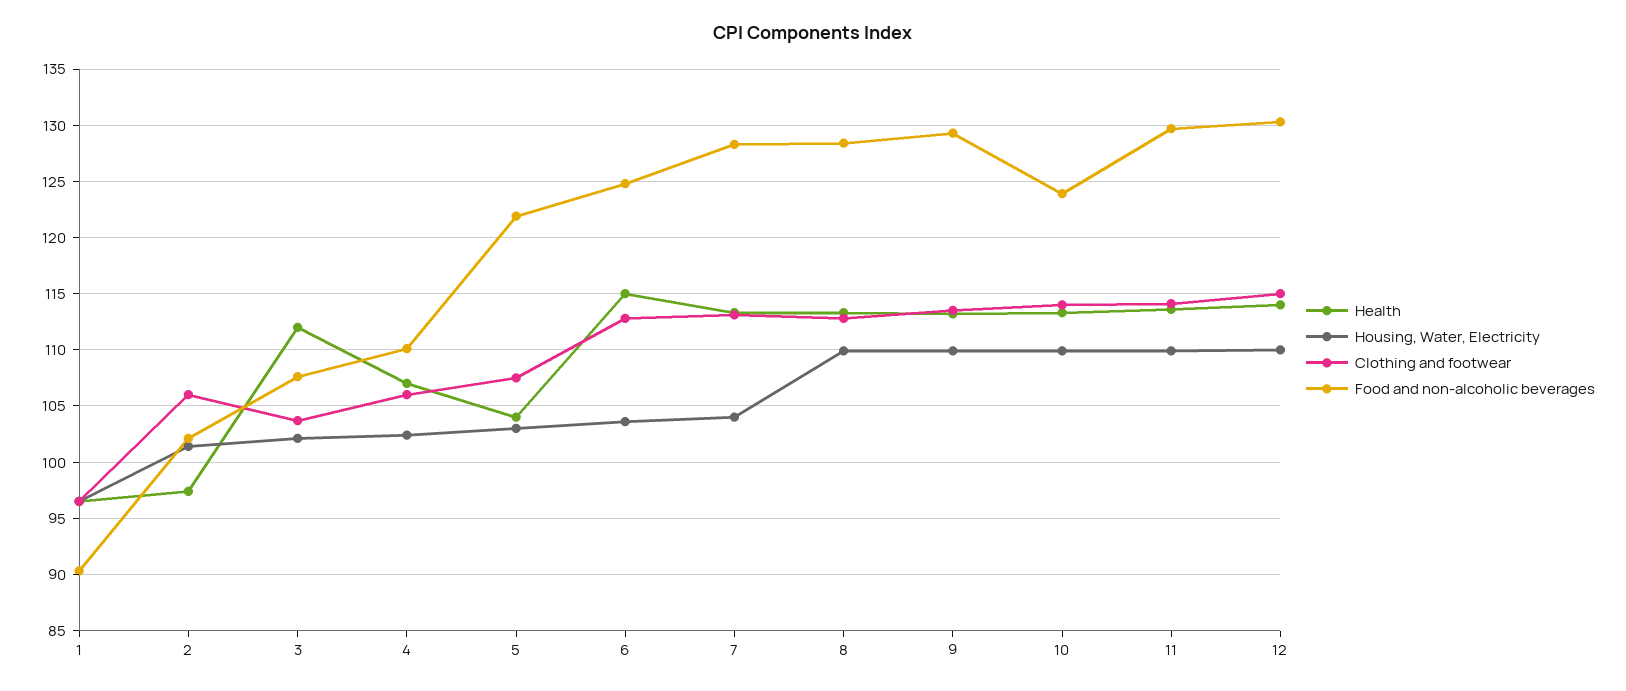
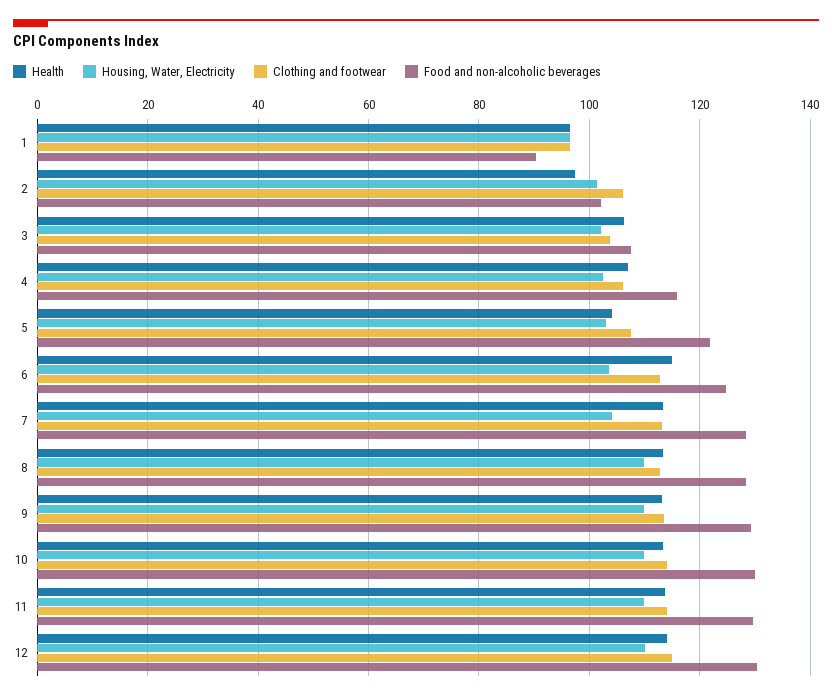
Health, 3: 112 -> 106
Food and non-alcoholic beverages, 4: 110 -> 116
Food and non-alcoholic beverages, 10: 124 -> 130

